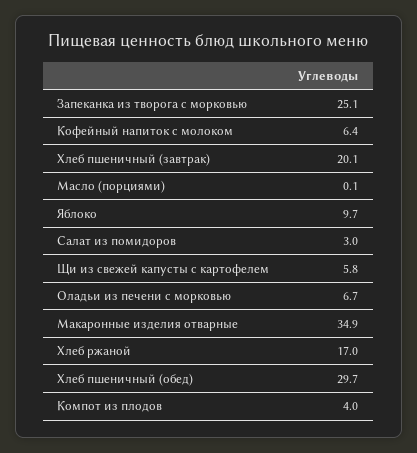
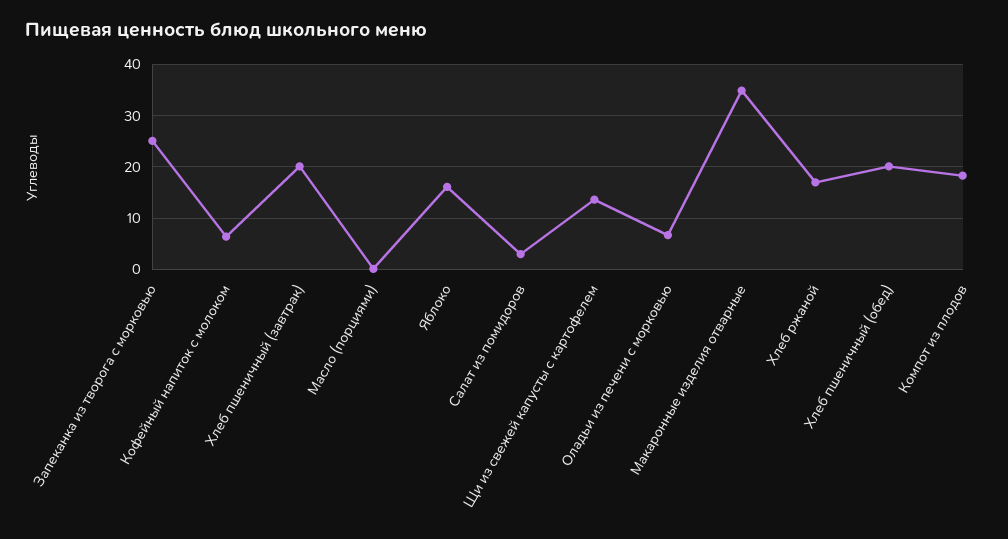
Яблоко: 9.7 -> 16
Щи из свежей капусты с картофелем: 5.8 -> 14
Хлеб пшеничный (обед): 29.7 -> 20
Компот из плодов: 4 -> 18

